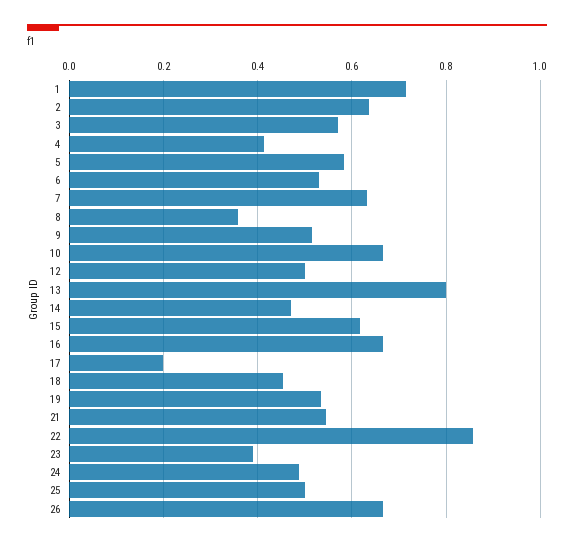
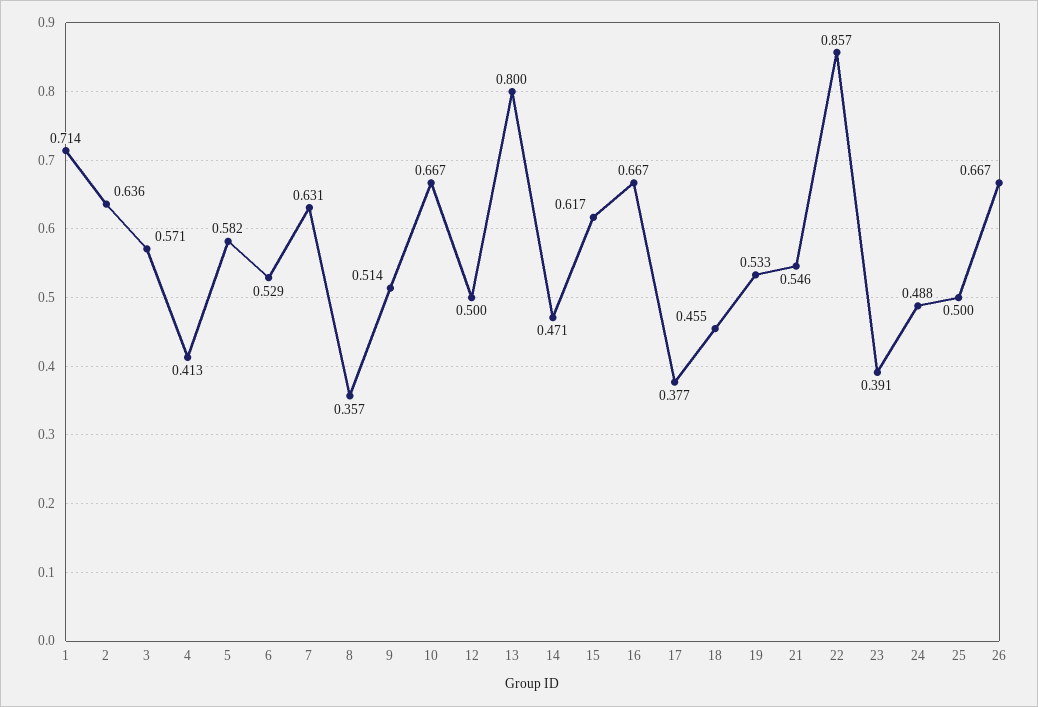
17: 0.2 -> 0.377

